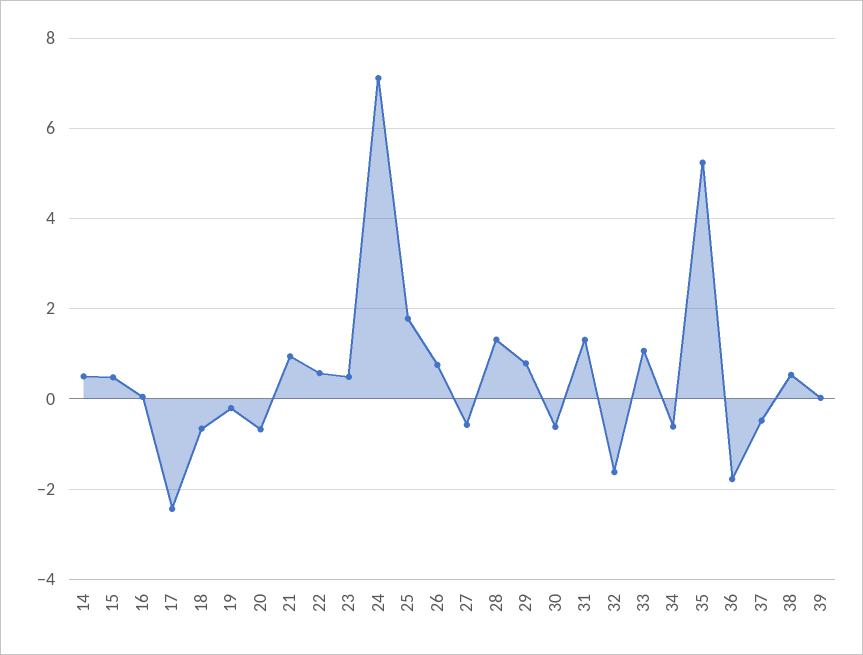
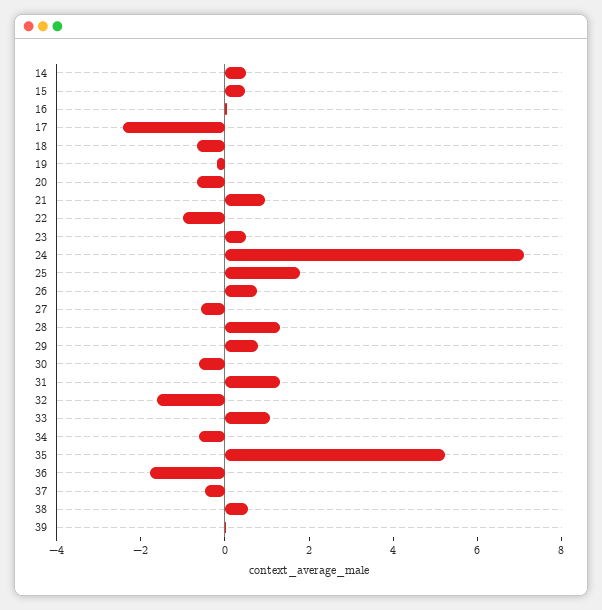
22: 0.6 -> -1

